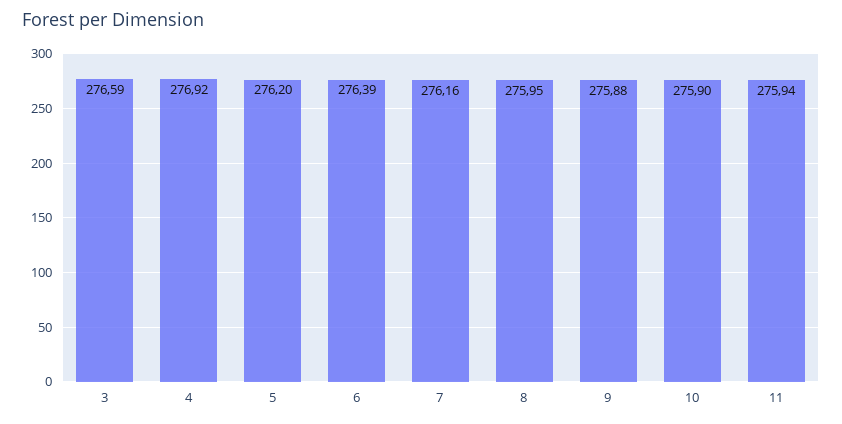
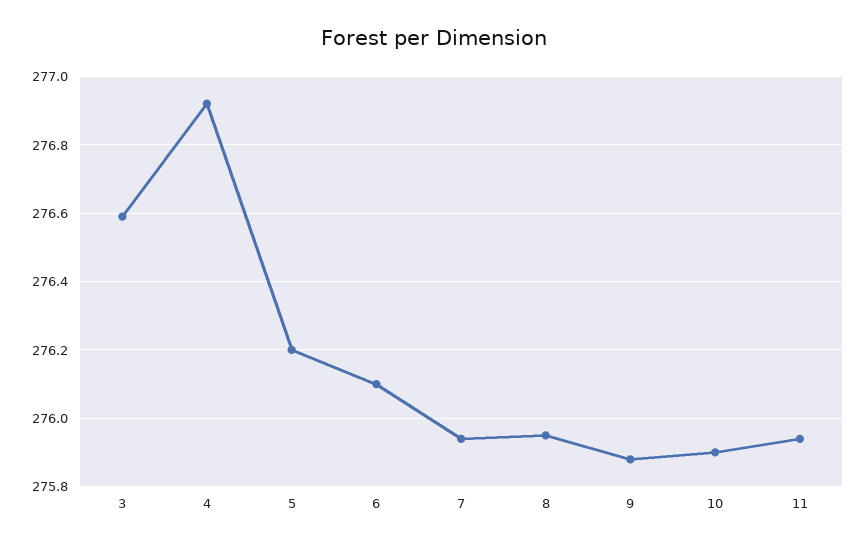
6: 276.39 -> 276.1
7: 276.16 -> 275.95

